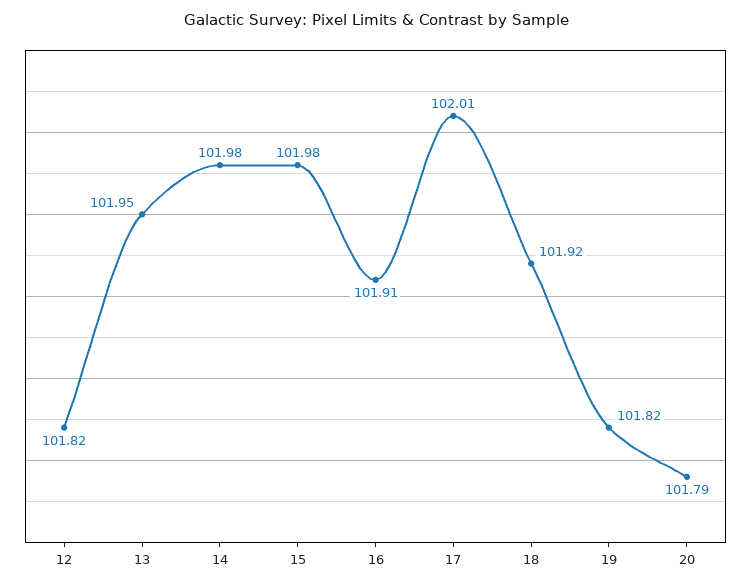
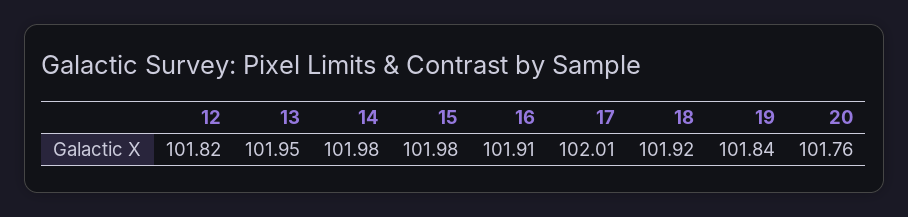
19: 101.82 -> 101.84
20: 101.79 -> 101.76

